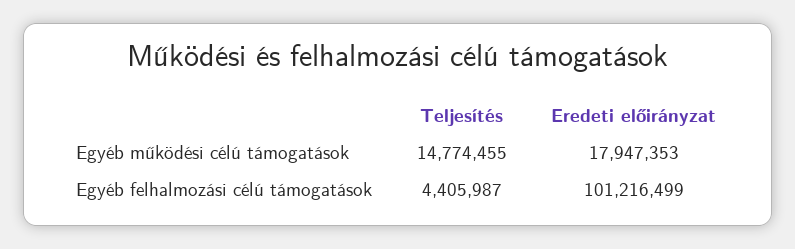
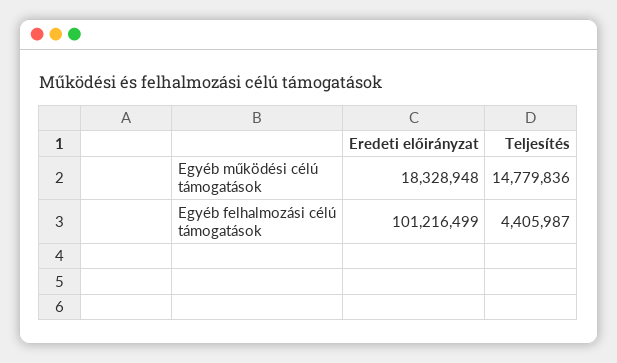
Teljesítés, Egyéb működési célú támogatások: 14774455 -> 14779836
Eredeti előirányzat, Egyéb működési célú támogatások: 17947353 -> 18328948

